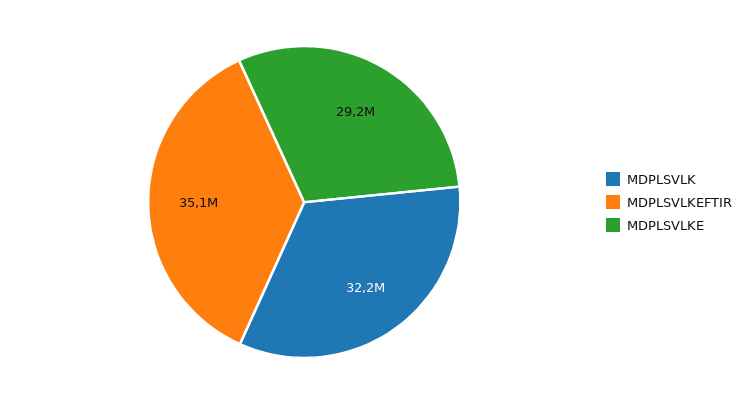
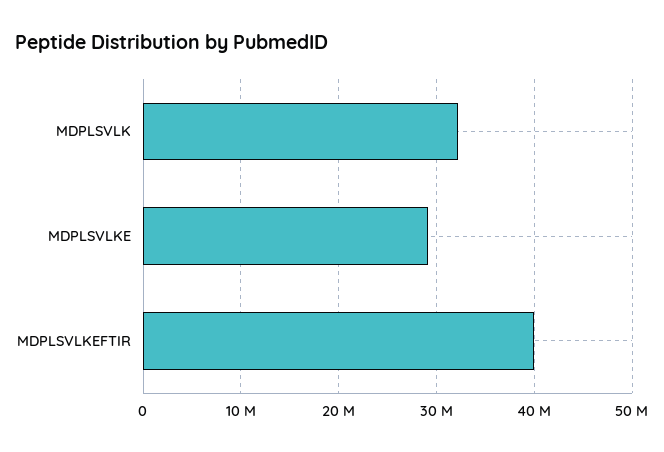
MDPLSVLKEFTIR: 35100000 -> 40000000

